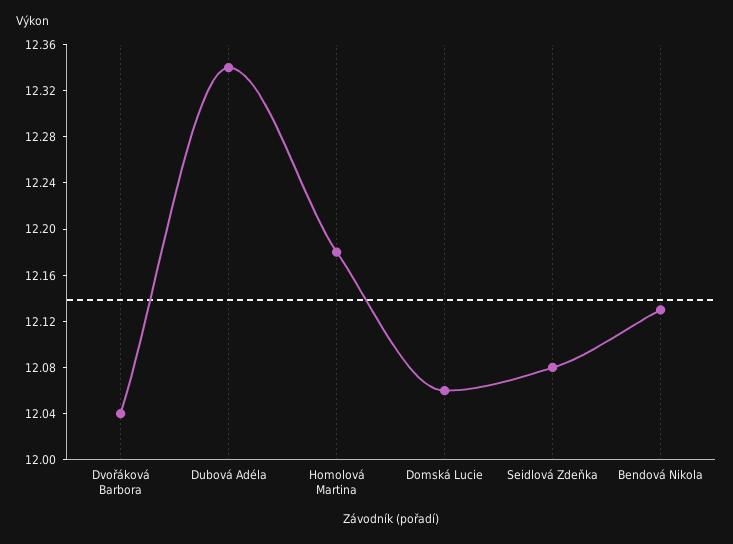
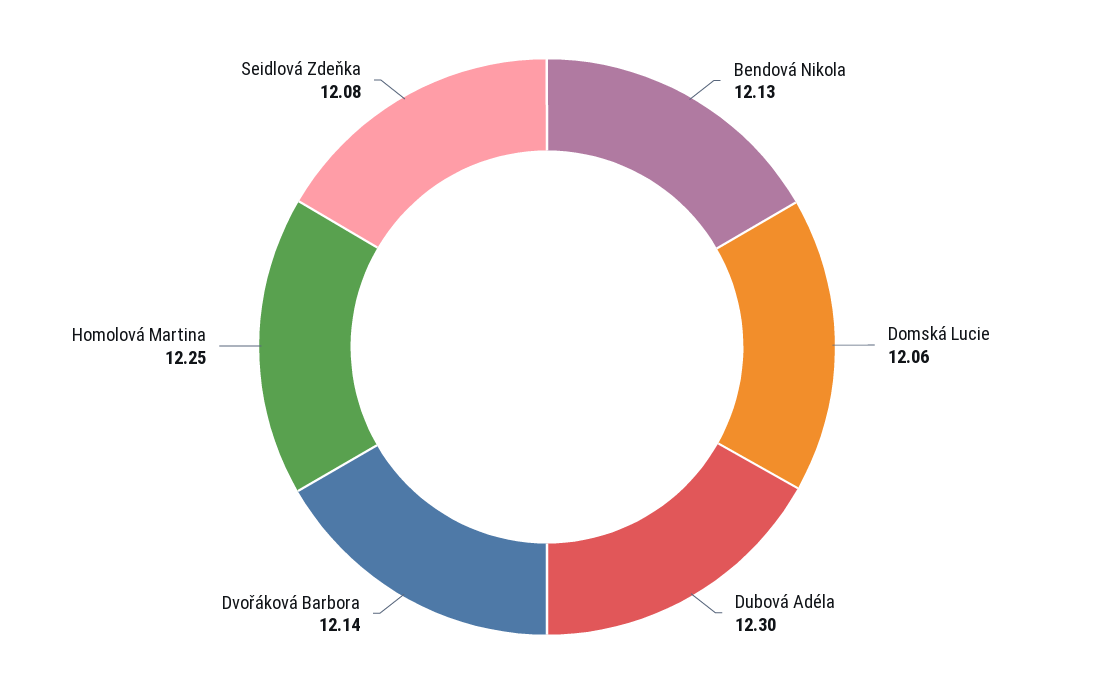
Dvořáková Barbora: 12.04 -> 12.14
Dubová Adéla: 12.34 -> 12.3
Homolová Martina: 12.18 -> 12.25

